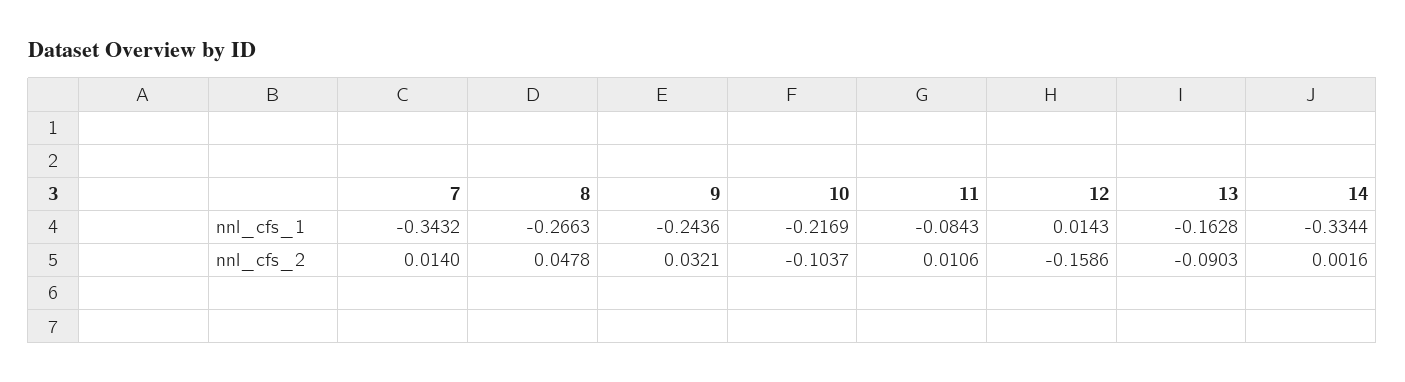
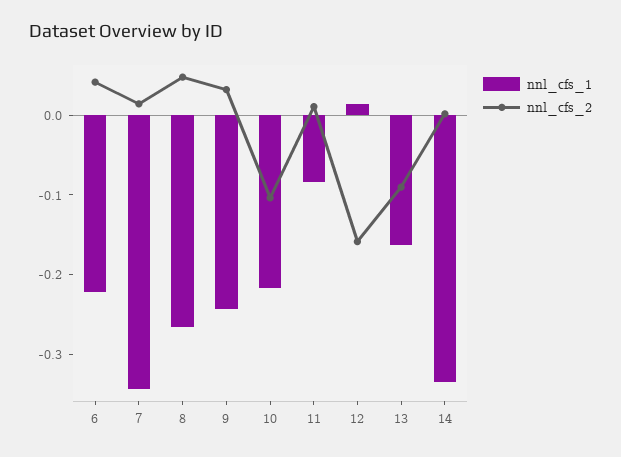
nnl_cfs_1, 6: none -> -0.22
nnl_cfs_2, 6: none -> 0.04

